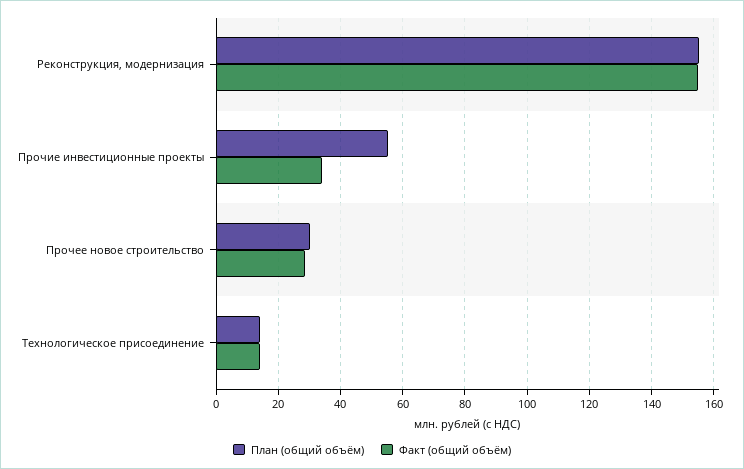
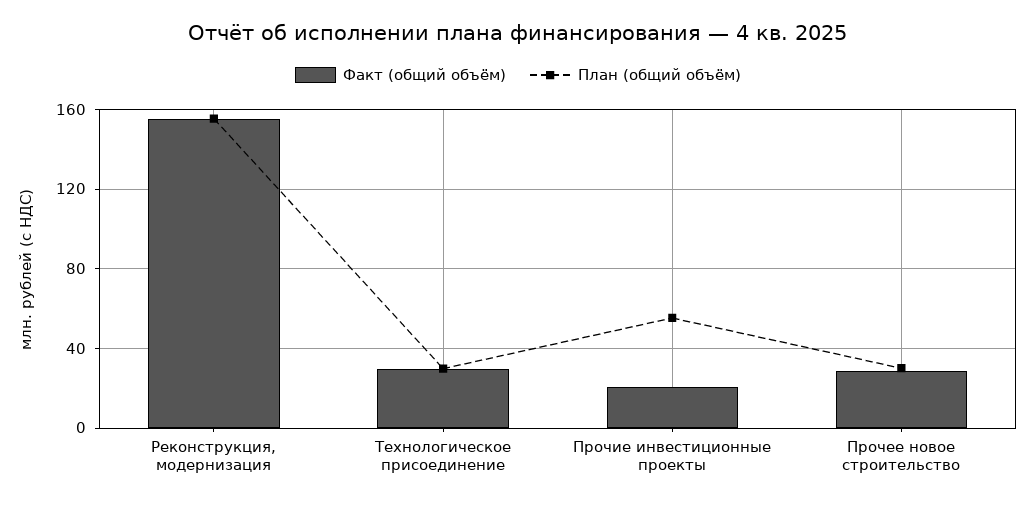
Факт (общий объём), Прочие инвестиционные проекты: 34 -> 20
План (общий объём), Технологическое присоединение: 14 -> 30
Факт (общий объём), Технологическое присоединение: 14 -> 30

